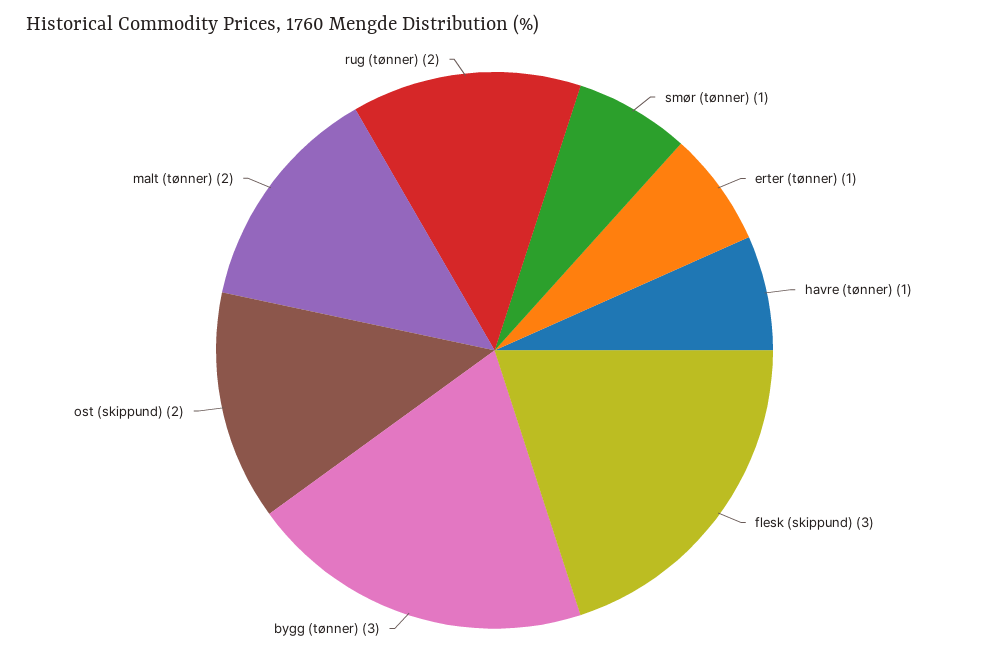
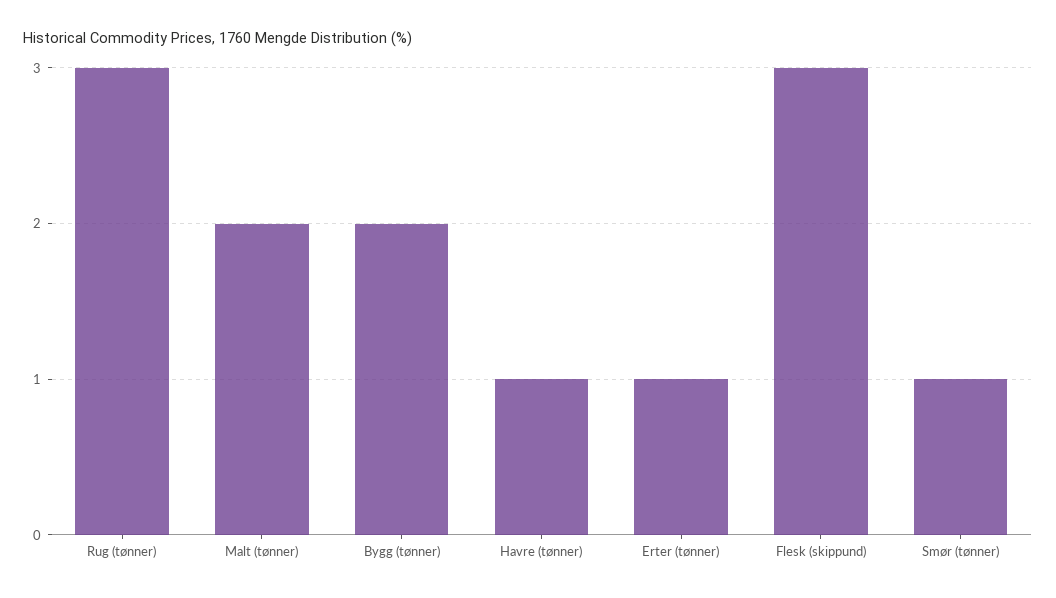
bygg (tønner): 3 -> 2
ost (skippund): 2 -> none
rug (tønner): 2 -> 3

